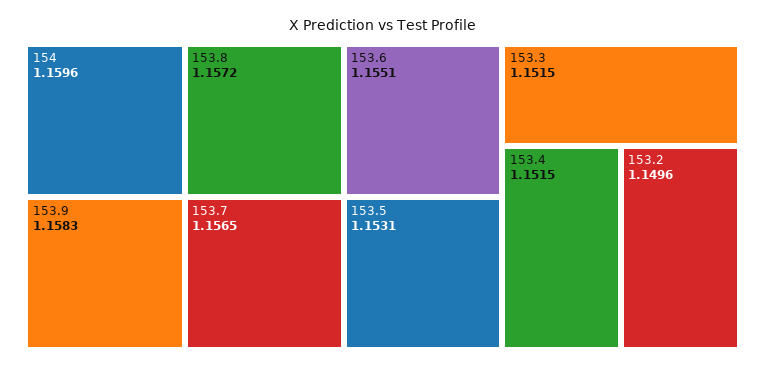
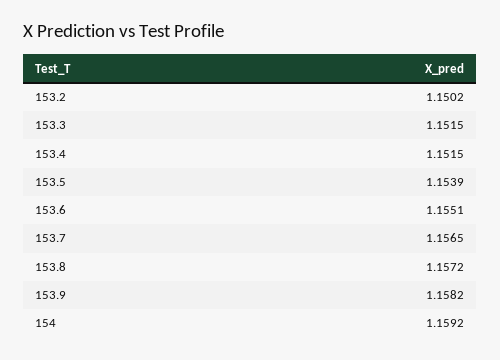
154: 1.1596 -> 1.1592
153.9: 1.1583 -> 1.1582
153.5: 1.1531 -> 1.1539
153.2: 1.1496 -> 1.1502

